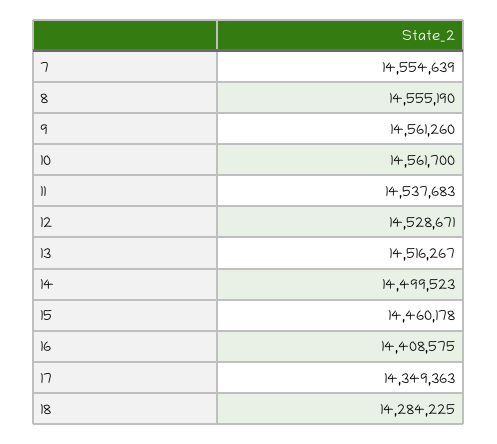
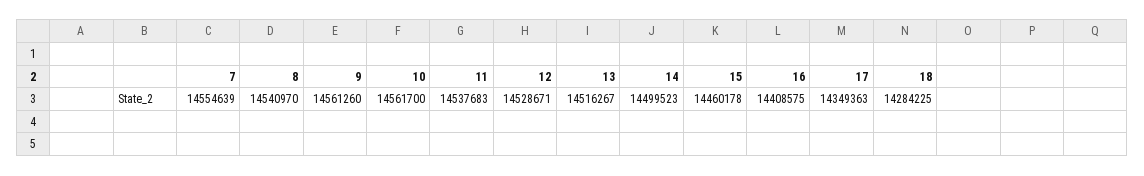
8: 14555190 -> 14540970

